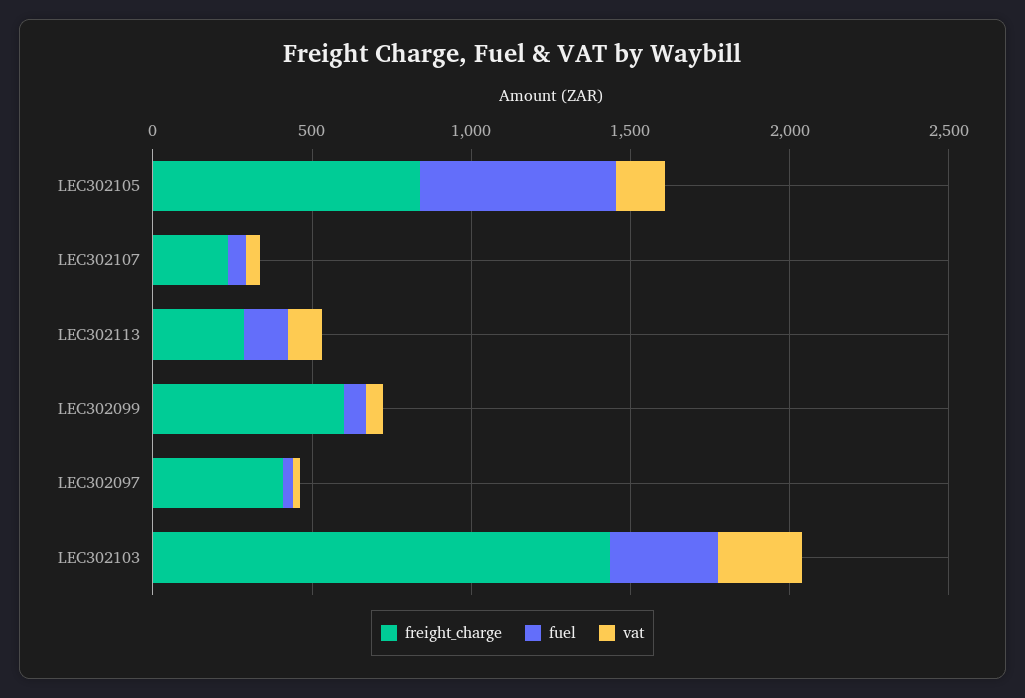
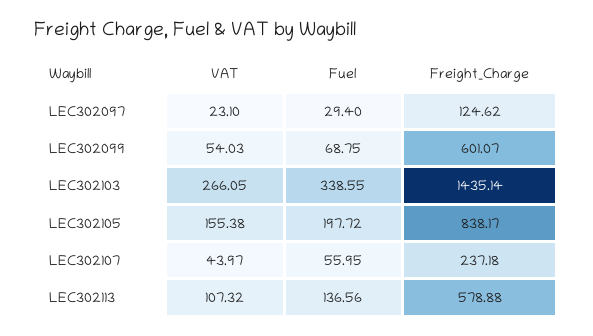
fuel, LEC302105: 600 -> 197.72
freight_charge, LEC302113: 300 -> 578.88
freight_charge, LEC302097: 400 -> 124.62

